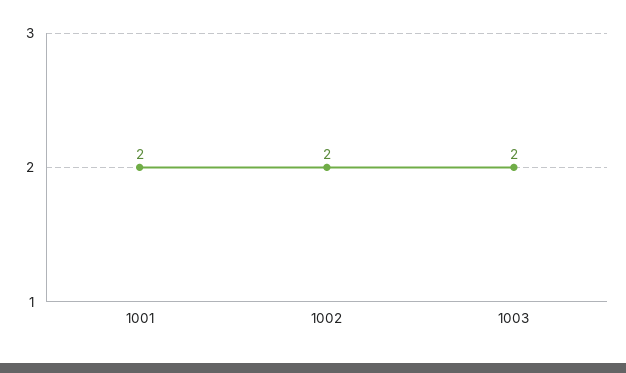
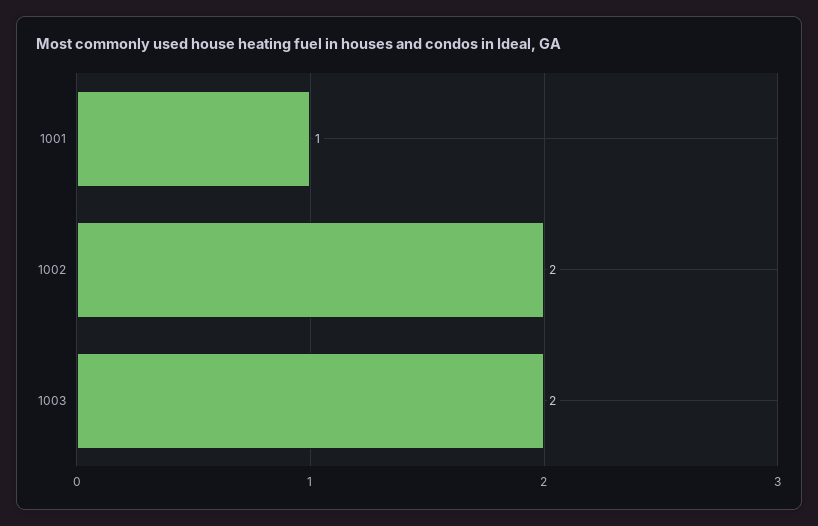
1001: 2 -> 1

